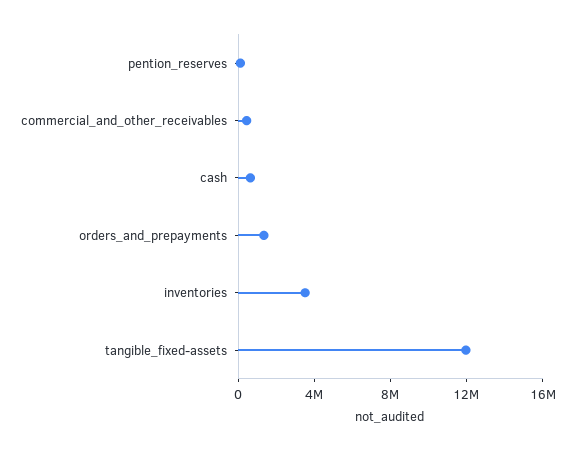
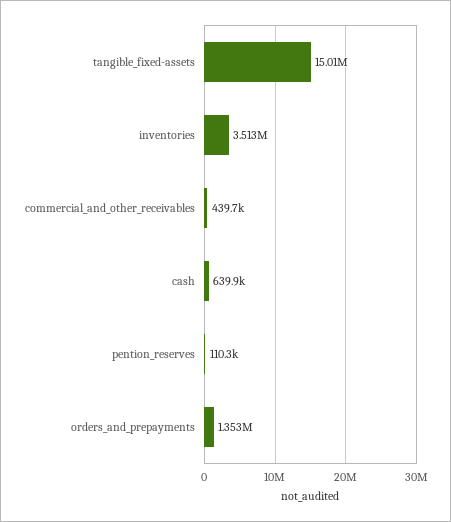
tangible_fixed-assets: 12000000 -> 15010000

